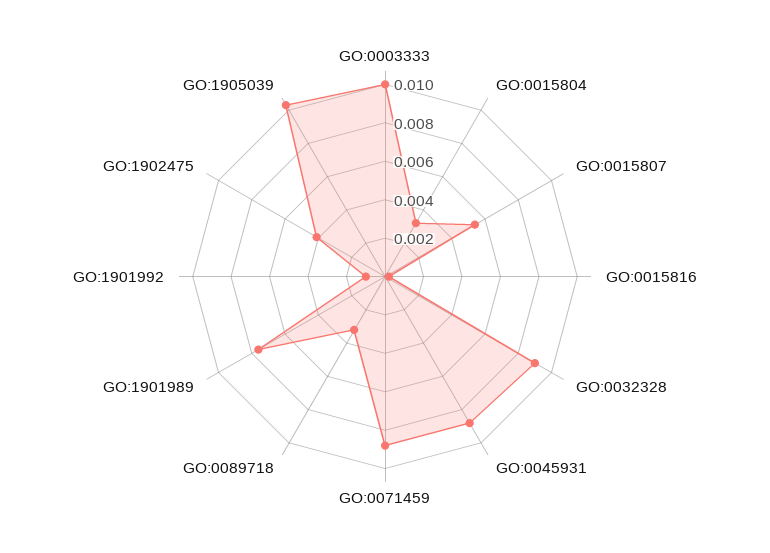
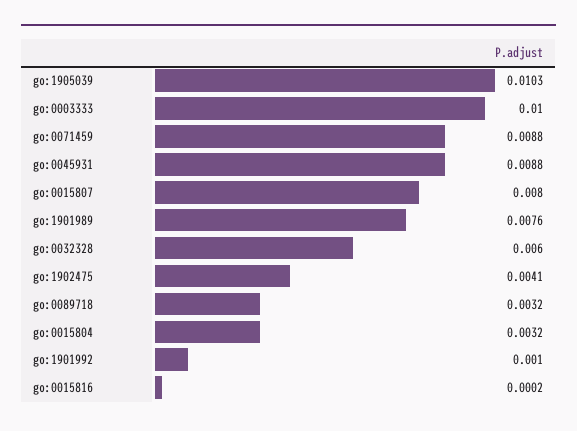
GO:0015807: 0.0055 -> 0.008
GO:0032328: 0.009 -> 0.006

